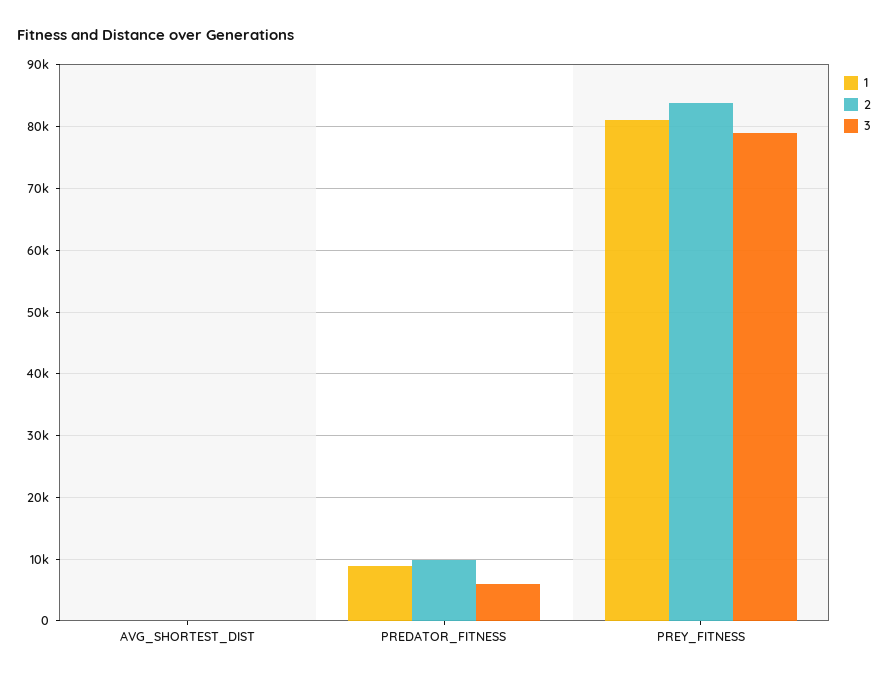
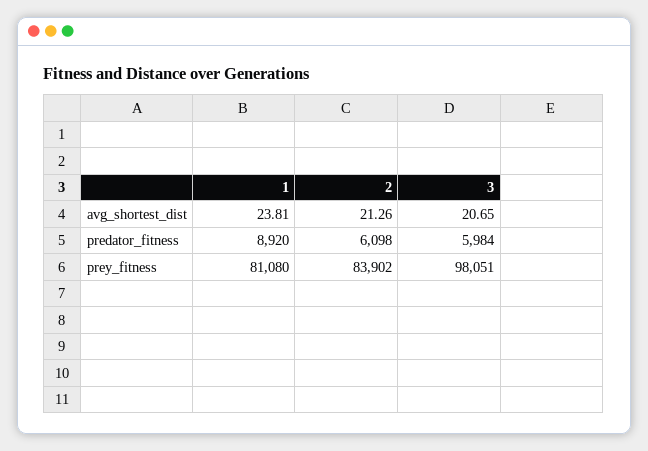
2, PREDATOR_FITNESS: 10000 -> 6098
3, PREY_FITNESS: 79000 -> 98051

